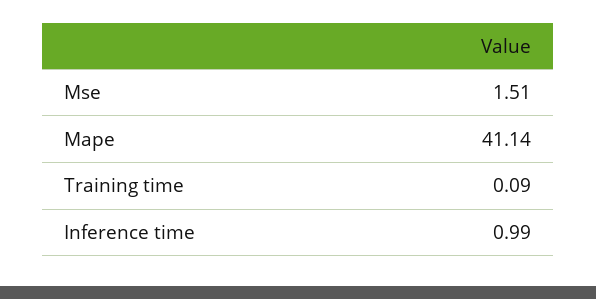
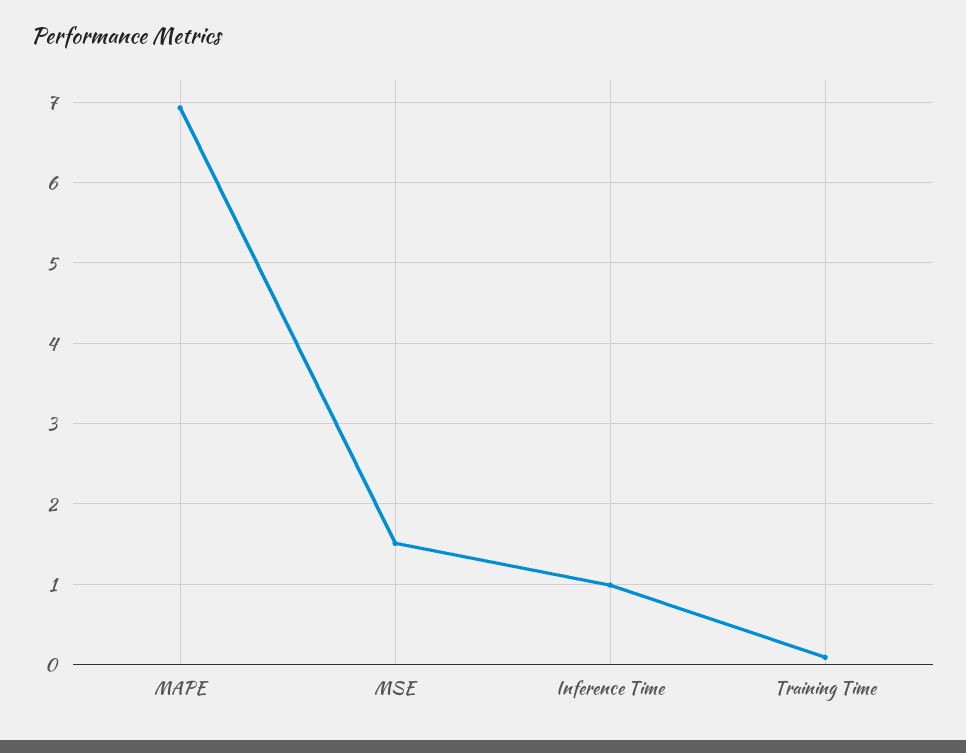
Mape: 41.14 -> 6.9

